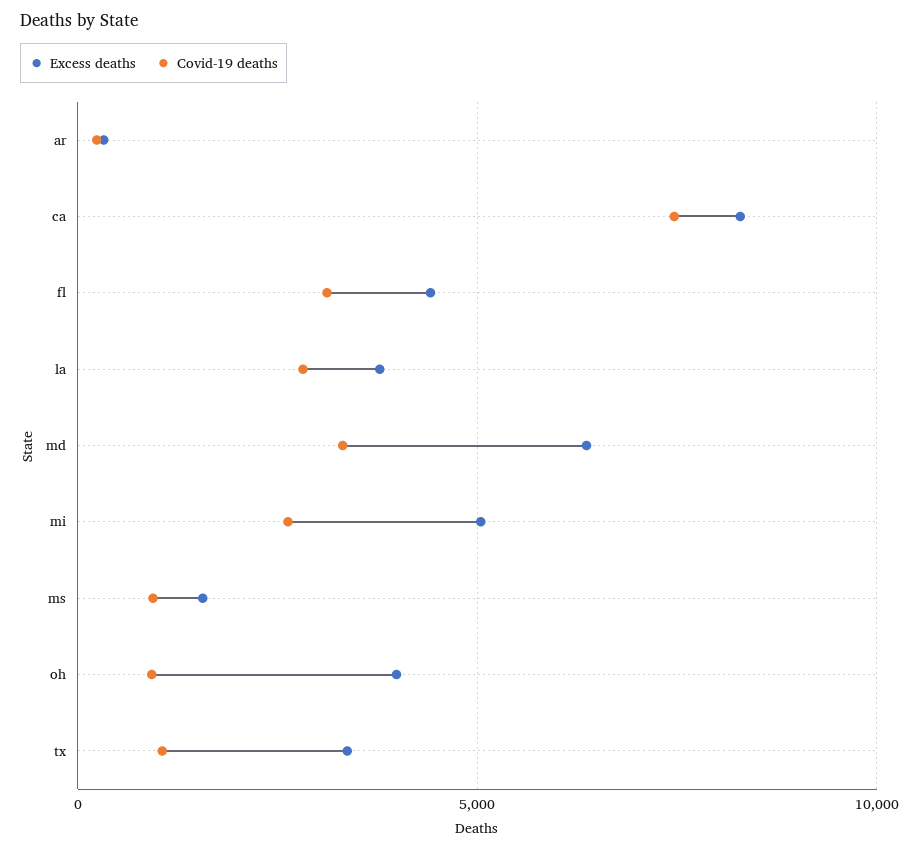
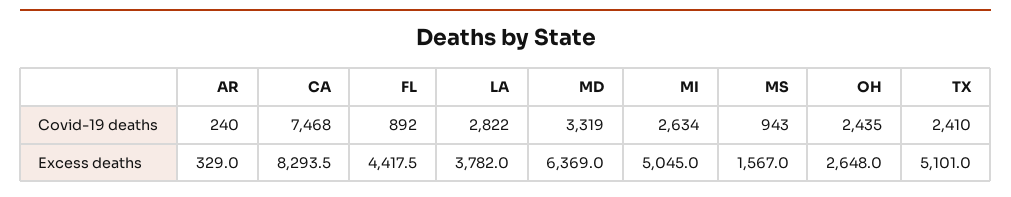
Covid-19 deaths, fl: 3000 -> 892
Excess deaths, oh: 4000 -> 2648
Covid-19 deaths, oh: 1000 -> 2435
Excess deaths, tx: 3500 -> 5101
Covid-19 deaths, tx: 1000 -> 2410

